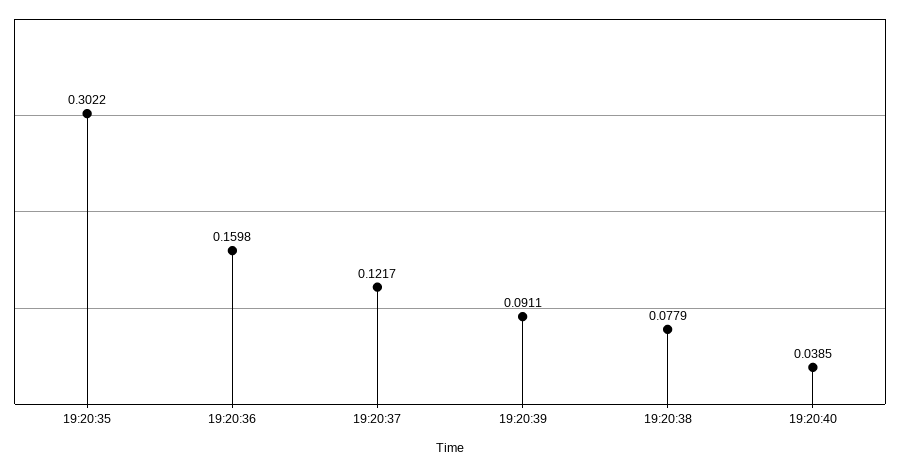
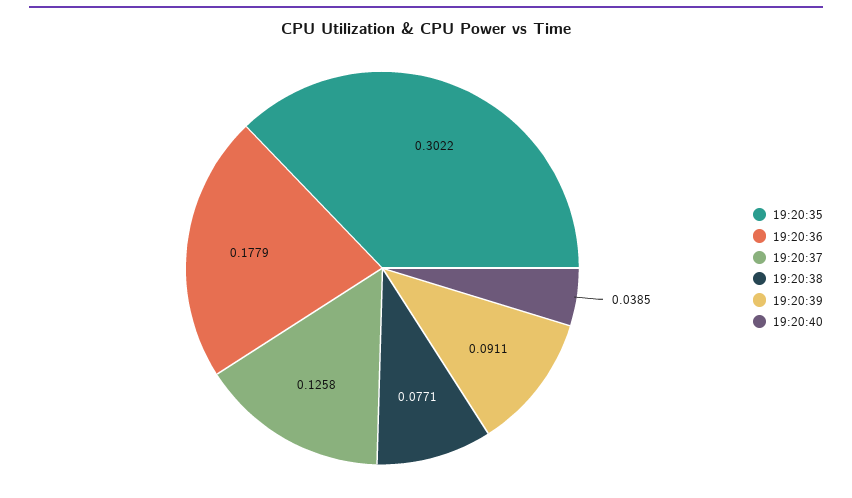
19:20:36: 0.1598 -> 0.1779
19:20:37: 0.1217 -> 0.1258
19:20:38: 0.0779 -> 0.0771

